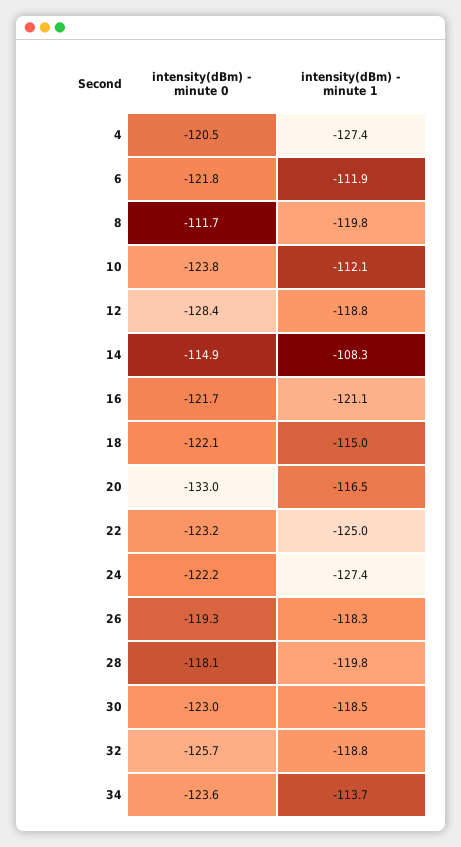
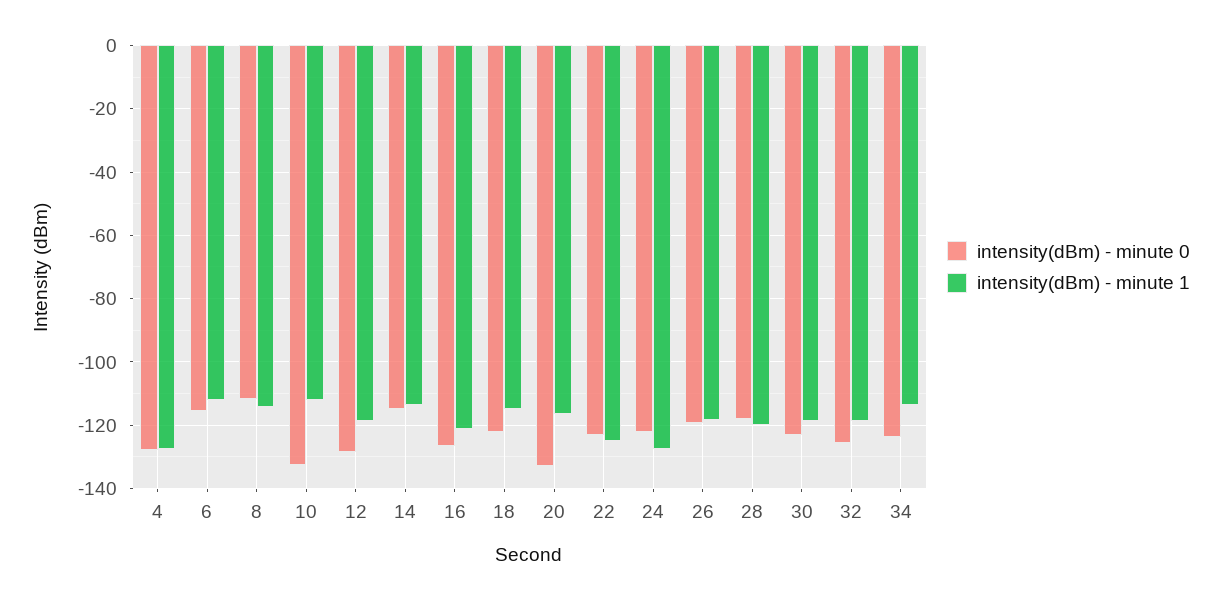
intensity(dBm) - minute 0, 4: -120.5 -> -128
intensity(dBm) - minute 0, 6: -121.8 -> -116
intensity(dBm) - minute 1, 8: -119.8 -> -114
intensity(dBm) - minute 0, 10: -123.8 -> -132
intensity(dBm) - minute 1, 14: -108.3 -> -114
intensity(dBm) - minute 0, 16: -121.7 -> -126

